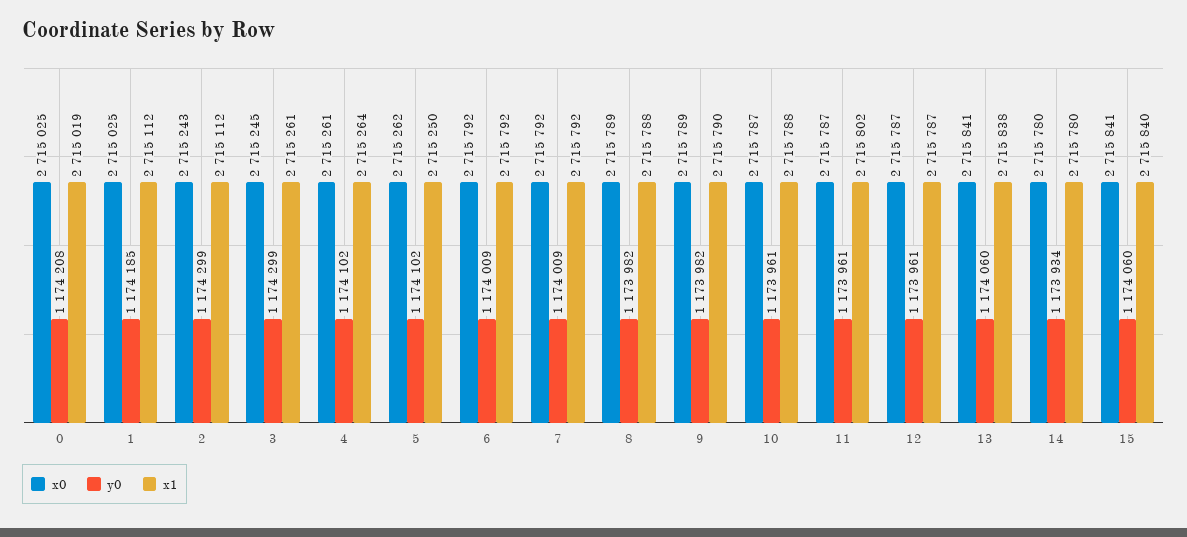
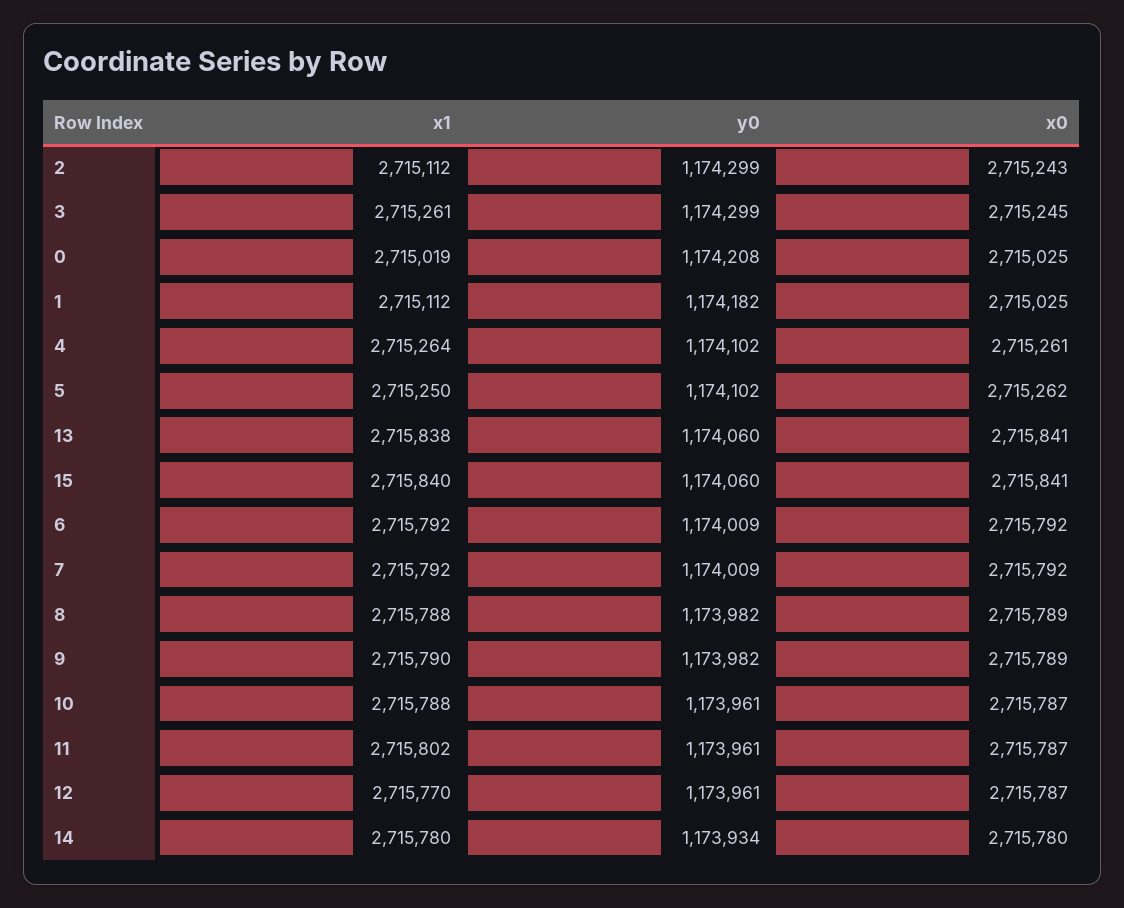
y0, 1: 1174185 -> 1174182
x1, 12: 2715787 -> 2715770

